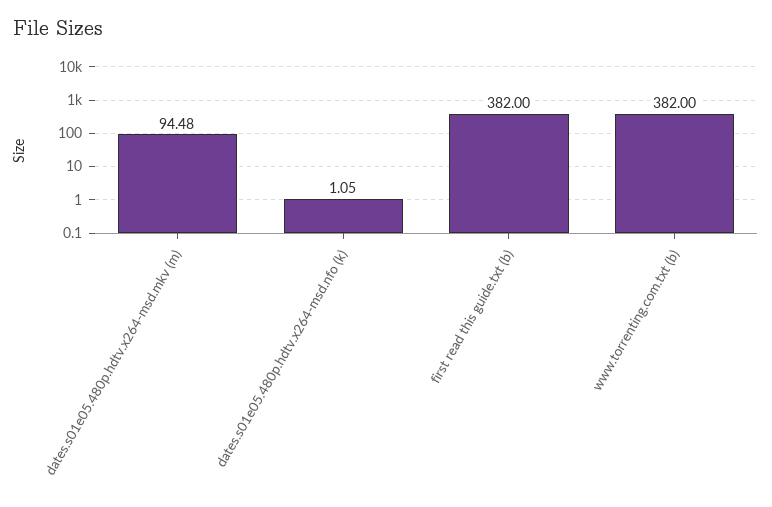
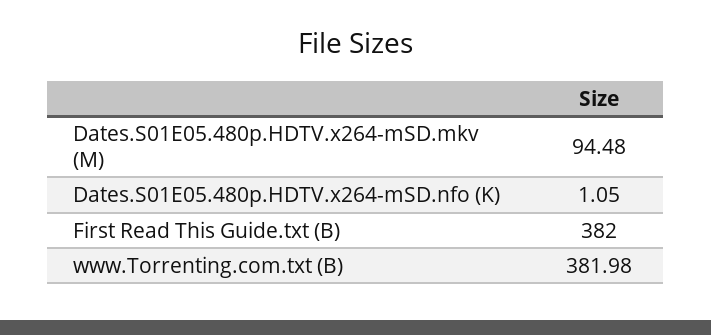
www.torrenting.com.txt (b): 382 -> 381.98

